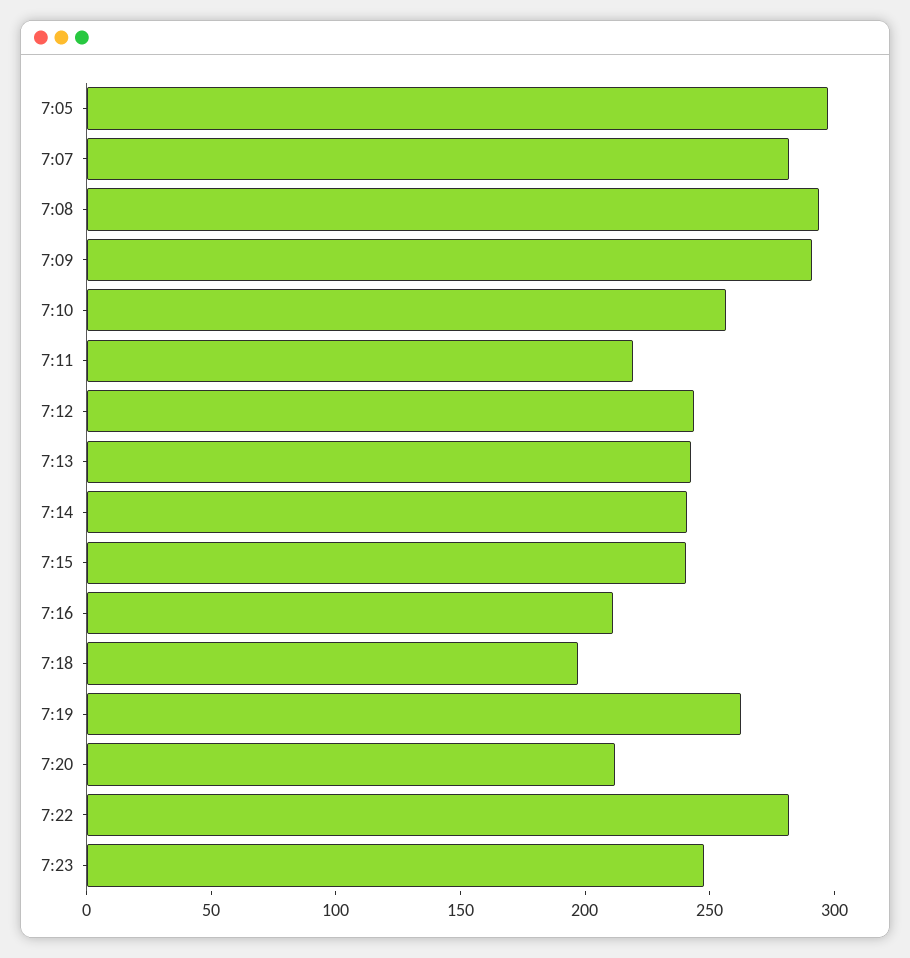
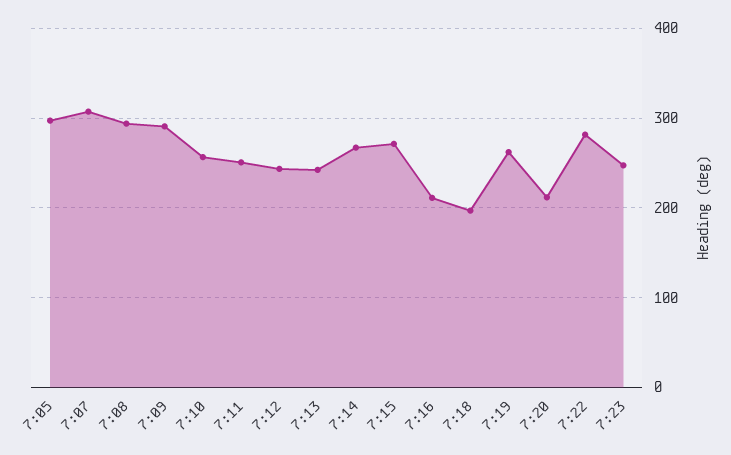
7:07: 280 -> 310
7:11: 220 -> 250
7:14: 240 -> 270
7:15: 240 -> 270

